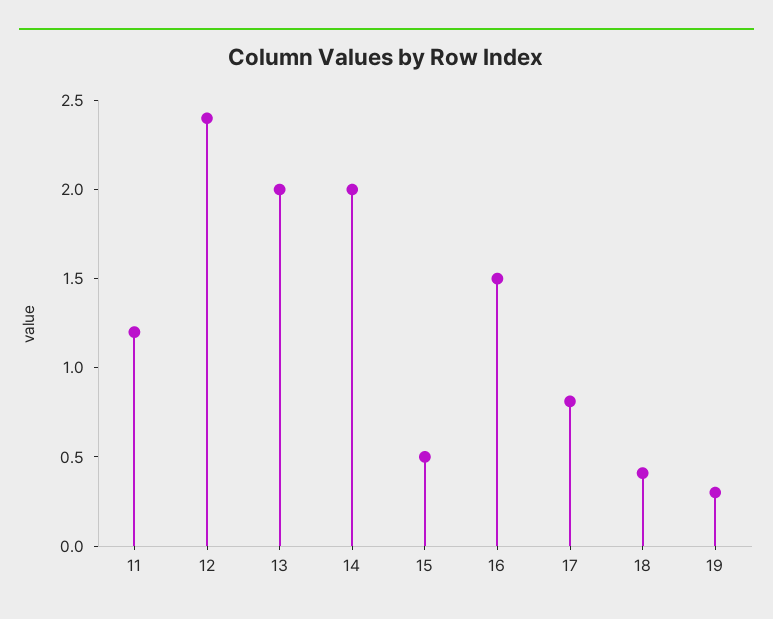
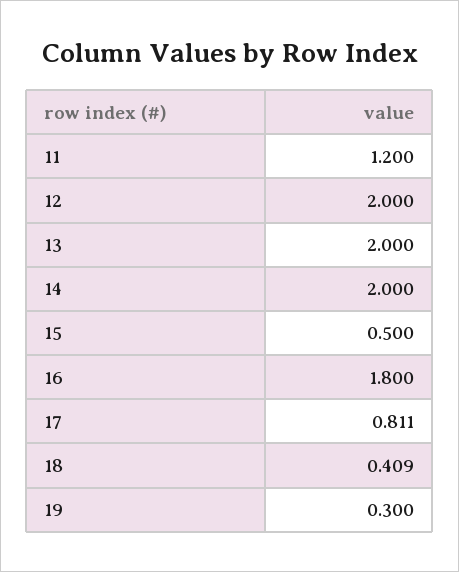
12: 2.4 -> 2
16: 1.5 -> 1.8

